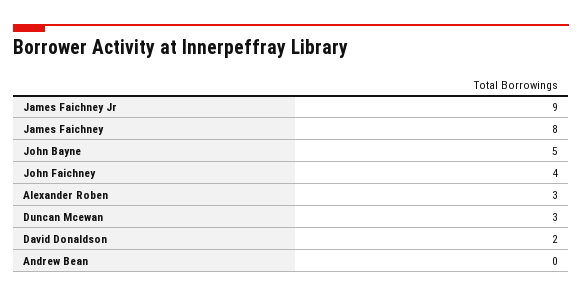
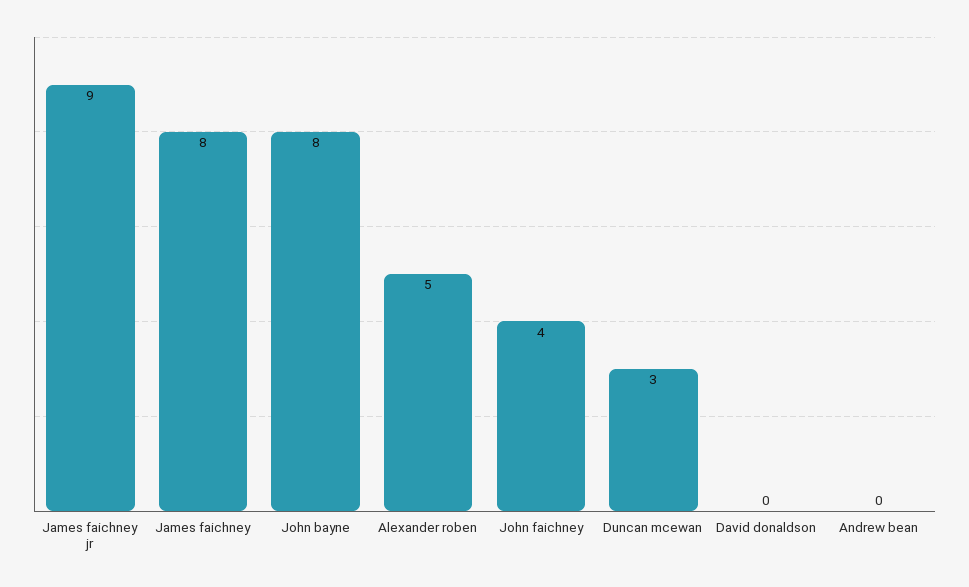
John Bayne: 5 -> 8
Alexander Roben: 3 -> 5
David Donaldson: 2 -> 0

